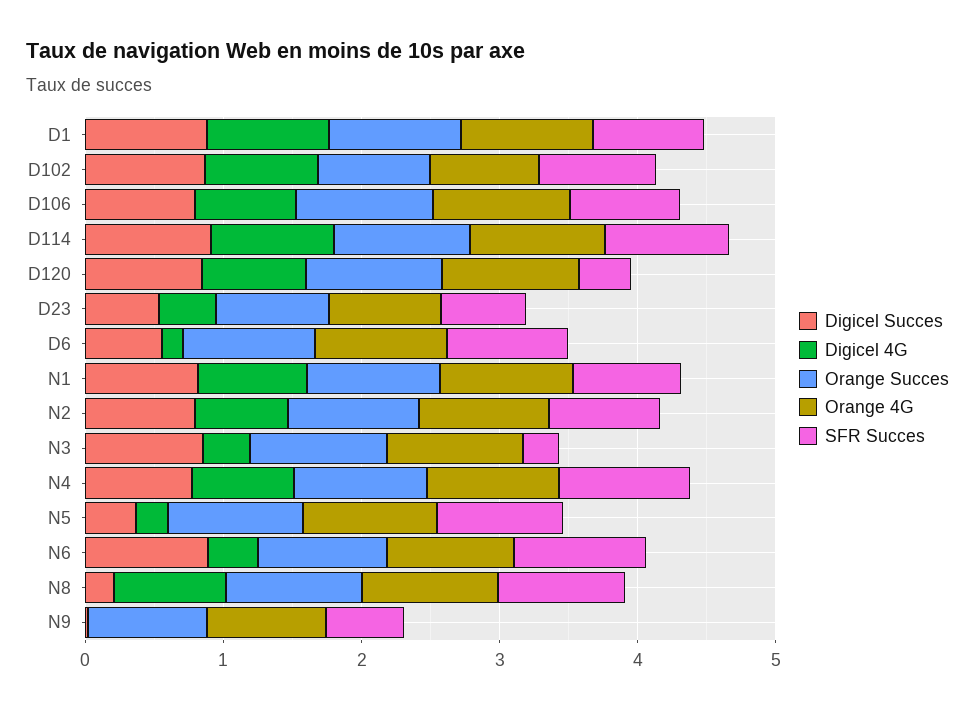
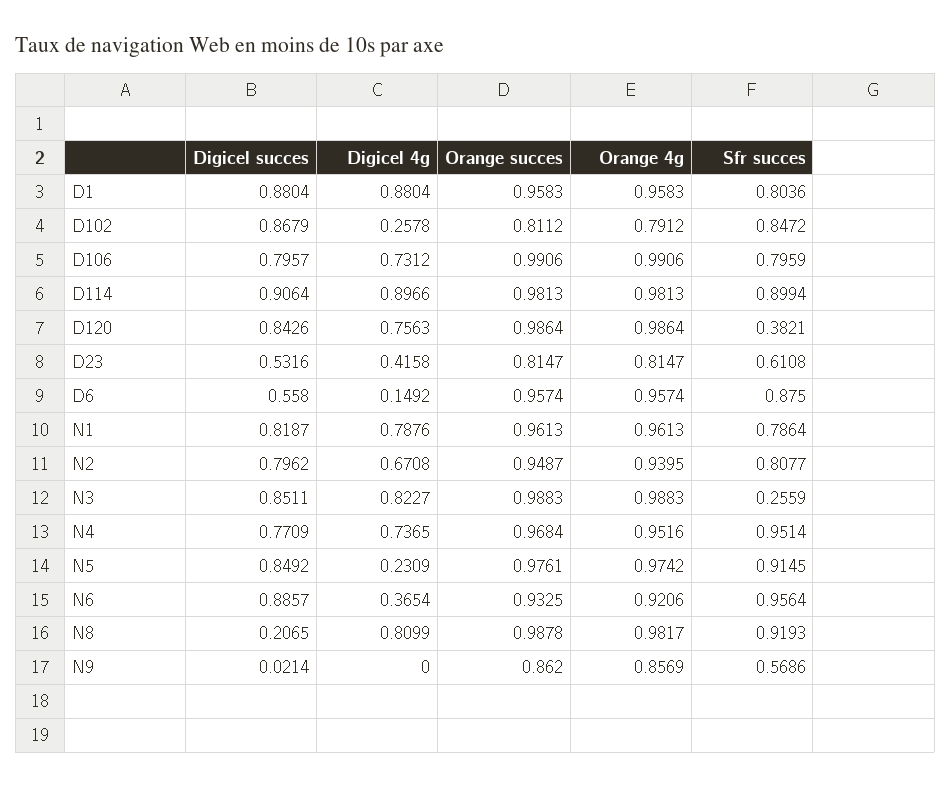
Digicel 4G, D102: 0.8 -> 0.2578
Digicel 4G, N3: 0.4 -> 0.8227
Digicel Succes, N5: 0.4 -> 0.8492

